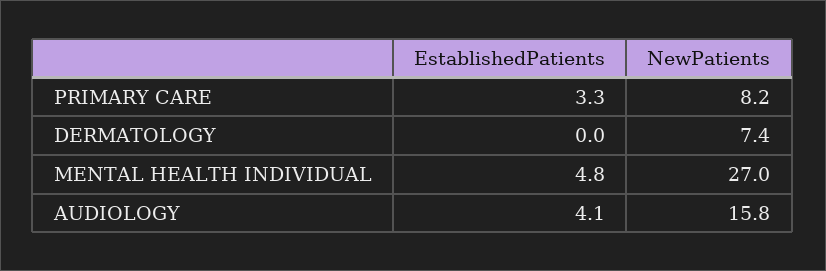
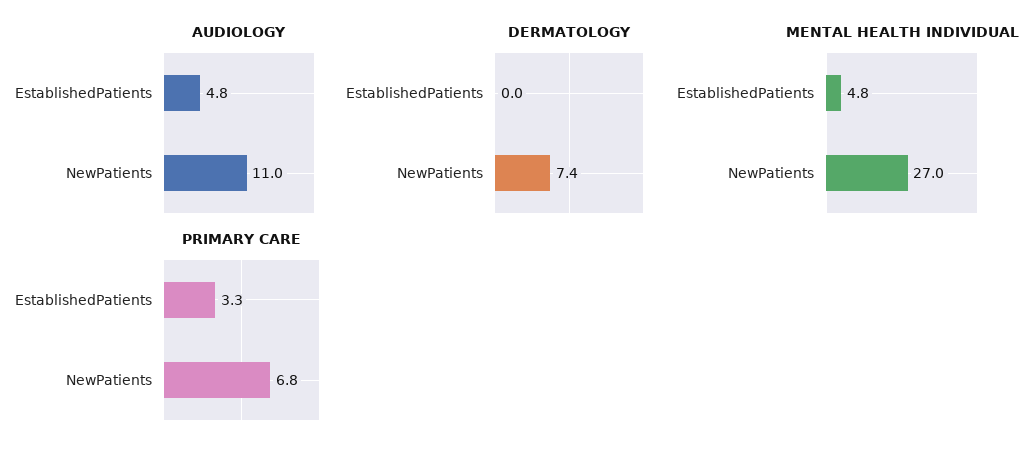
PRIMARY CARE, NewPatients: 8.2 -> 6.8
AUDIOLOGY, EstablishedPatients: 4.1 -> 4.8
AUDIOLOGY, NewPatients: 15.8 -> 11

